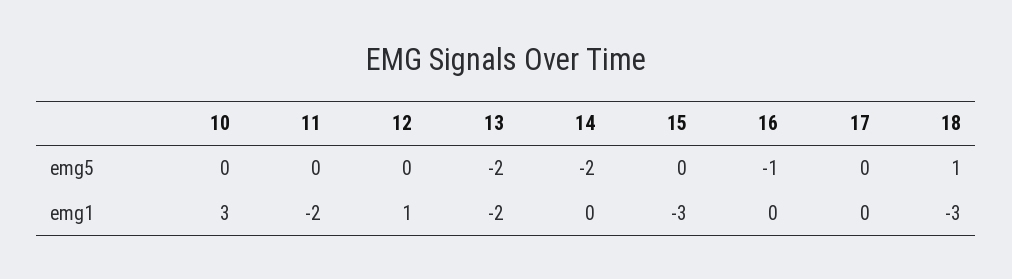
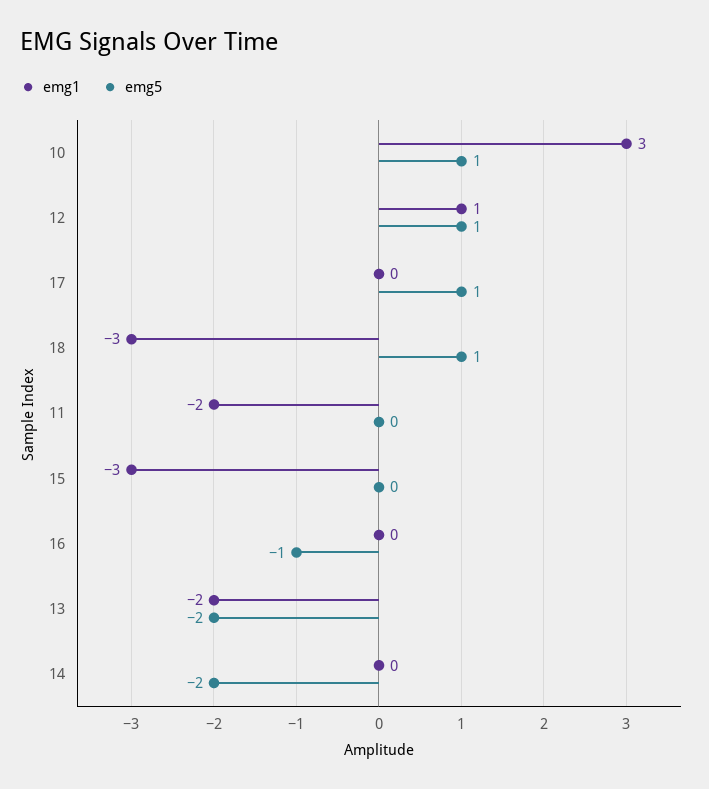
emg5, 10: 0 -> 1
emg5, 12: 0 -> 1
emg5, 17: 0 -> 1

